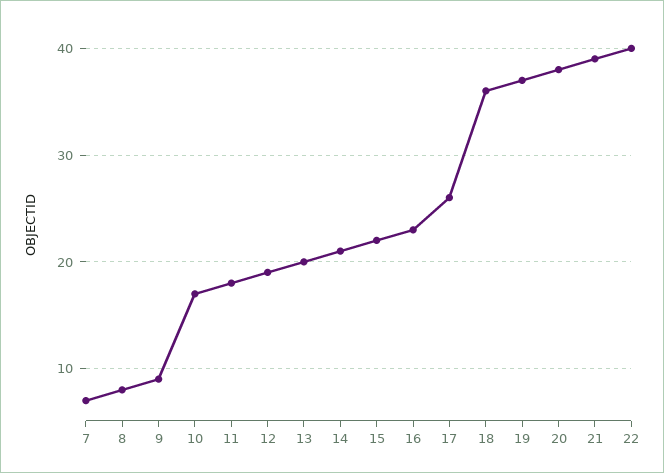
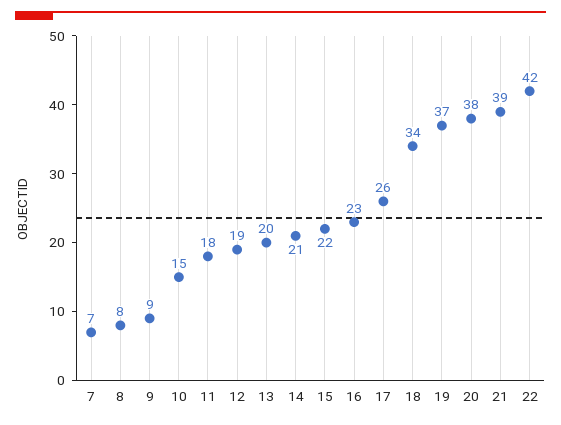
10: 17 -> 15
18: 36 -> 34
22: 40 -> 42

